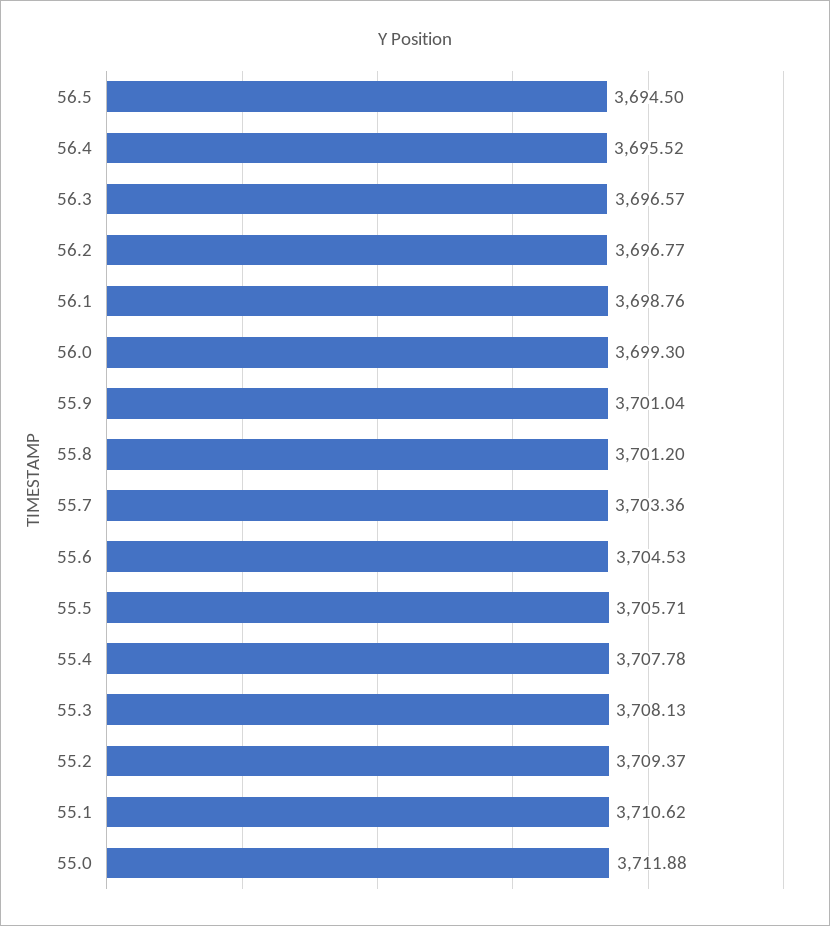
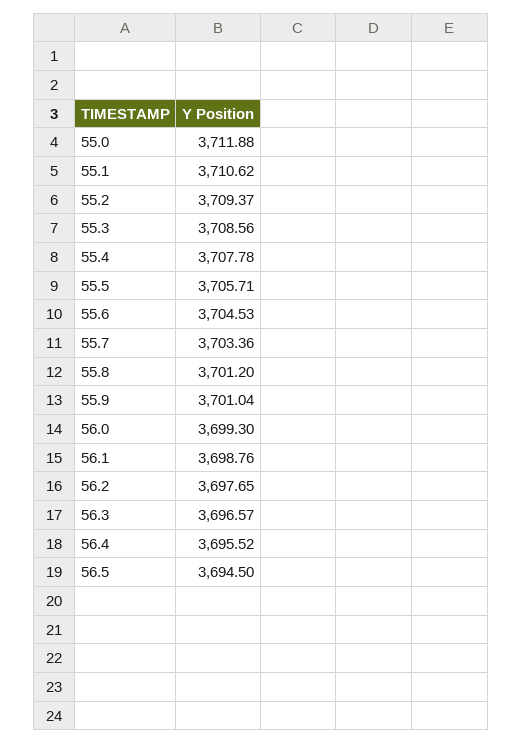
56.2: 3696.77 -> 3697.65
55.3: 3708.13 -> 3708.56

